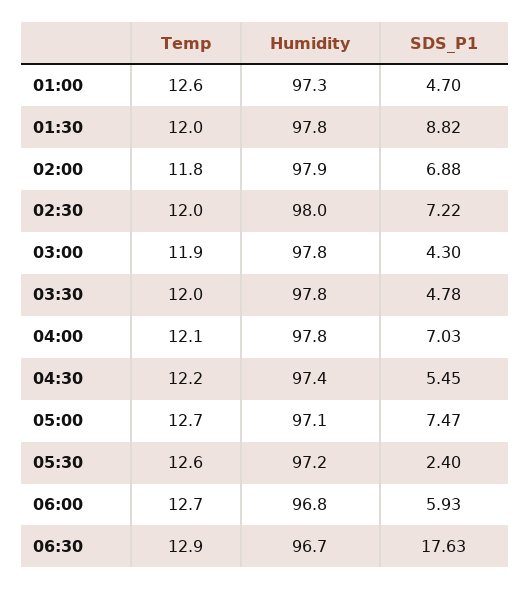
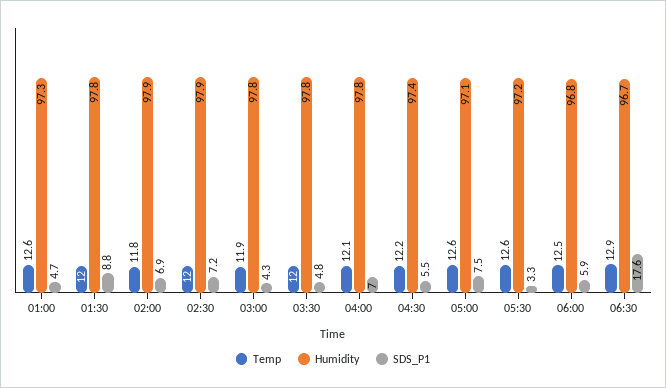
Humidity, 02:30: 98 -> 97.9
Temp, 05:00: 12.7 -> 12.6
SDS_P1, 05:30: 2.4 -> 3.3
Temp, 06:00: 12.7 -> 12.5

